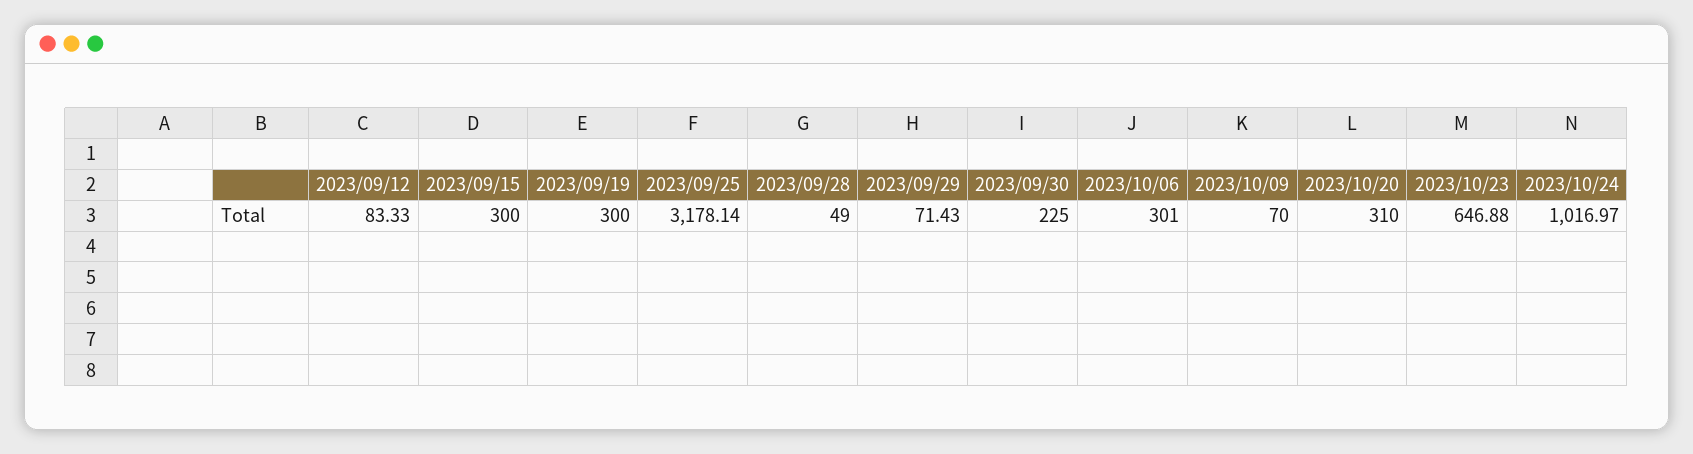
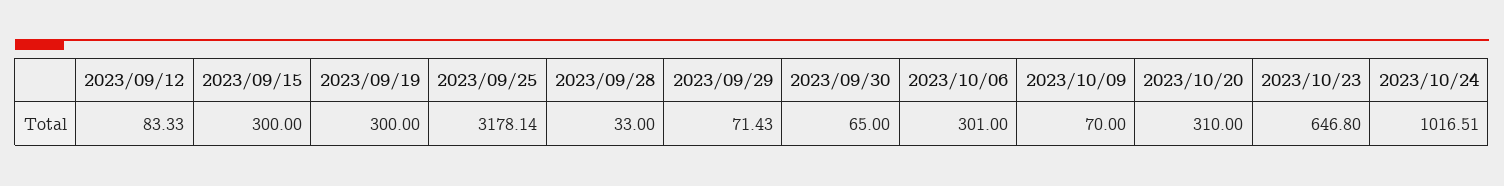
2023/09/28: 49 -> 33
2023/09/30: 225 -> 65
2023/10/23: 646.88 -> 646.8
2023/10/24: 1016.97 -> 1016.51

